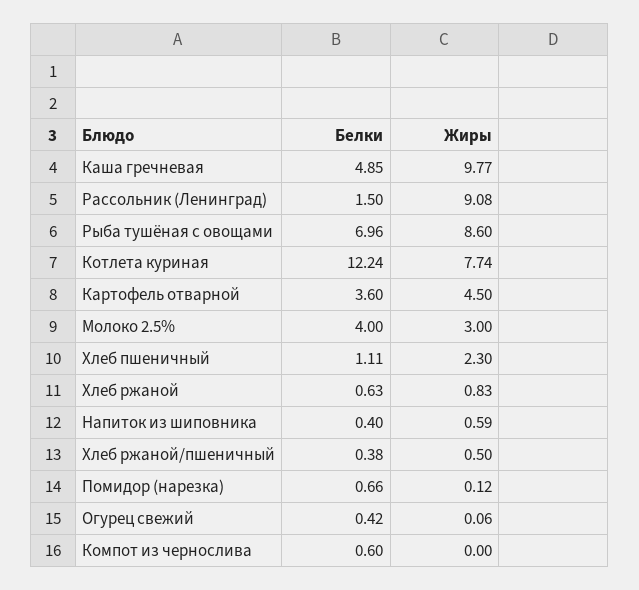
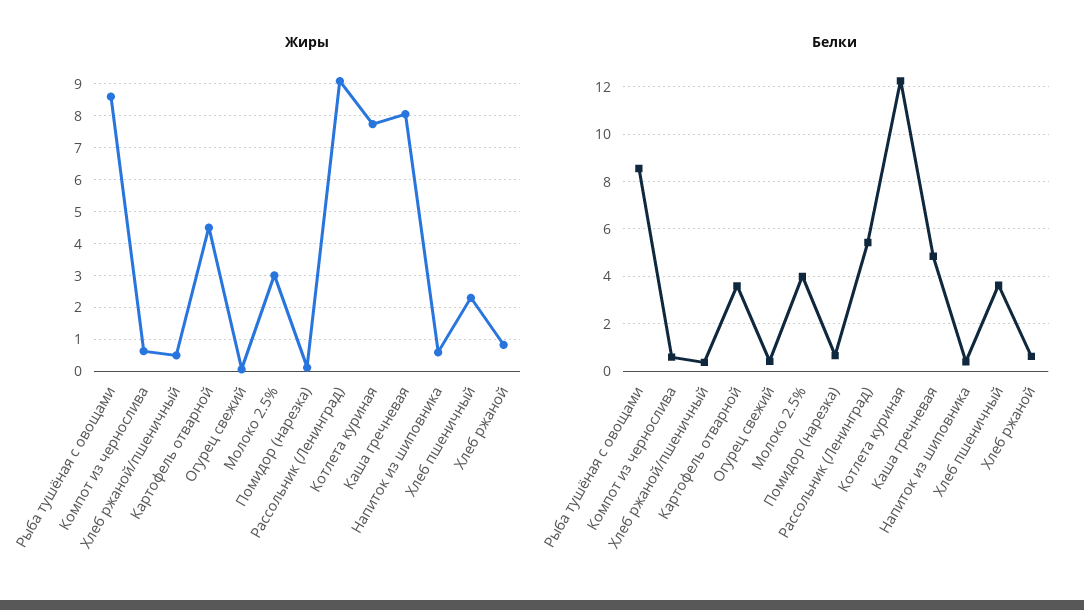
Жиры, Каша гречневая: 9.77 -> 8
Белки, Рассольник (Ленинград): 1.5 -> 5.5
Белки, Рыба тушёная с овощами: 6.96 -> 8.5
Белки, Хлеб пшеничный: 1.11 -> 3.5
Жиры, Компот из чернослива: 0 -> 0.6

